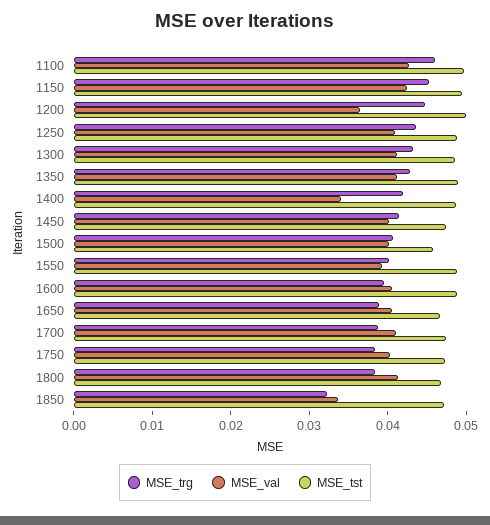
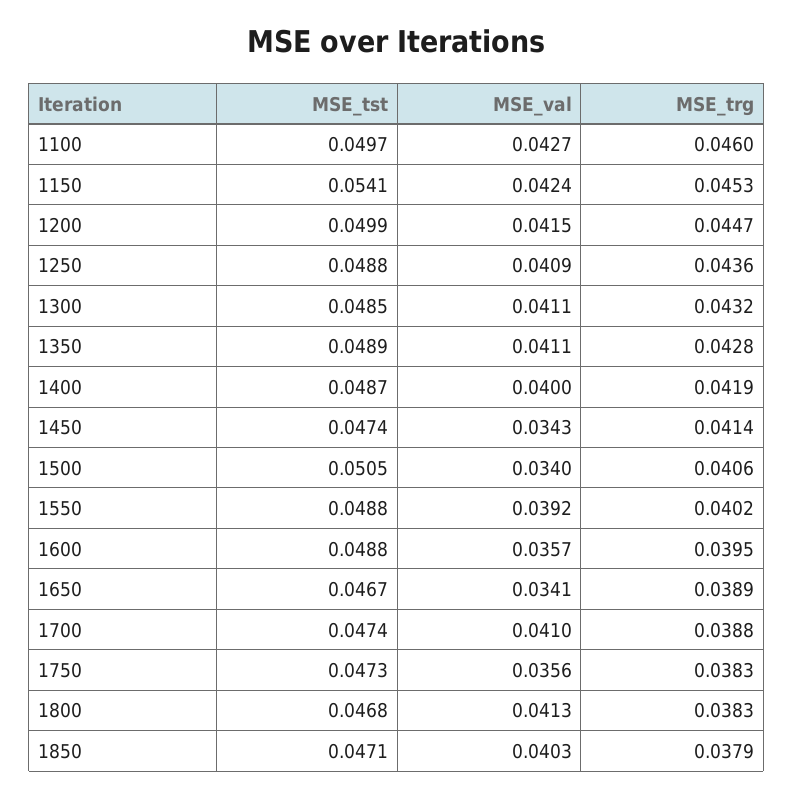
MSE_tst, 1150: 0.05 -> 0.0541
MSE_val, 1200: 0.036 -> 0.0415
MSE_val, 1400: 0.034 -> 0.04
MSE_val, 1450: 0.04 -> 0.0343
MSE_val, 1500: 0.04 -> 0.034
MSE_tst, 1500: 0.046 -> 0.0505
MSE_val, 1600: 0.04 -> 0.0357
MSE_val, 1650: 0.04 -> 0.0341
MSE_val, 1750: 0.04 -> 0.0356
MSE_trg, 1850: 0.032 -> 0.0379
MSE_val, 1850: 0.034 -> 0.0403

